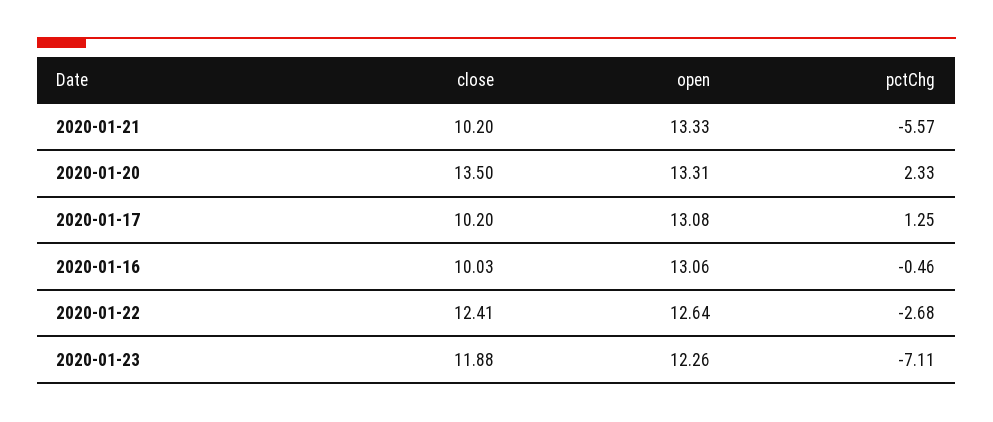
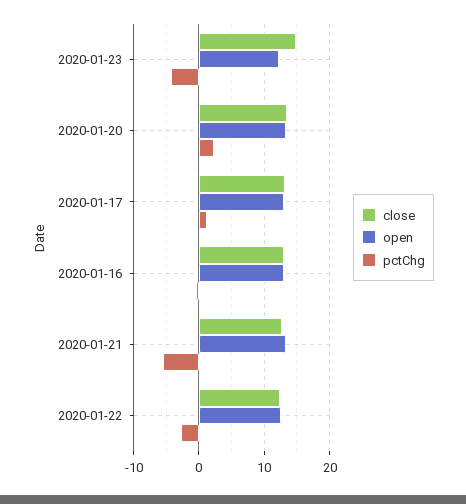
close, 2020-01-21: 10.2 -> 13
close, 2020-01-17: 10.2 -> 13
close, 2020-01-16: 10.03 -> 13
close, 2020-01-23: 11.88 -> 15
pctChg, 2020-01-23: -7.11 -> -4

